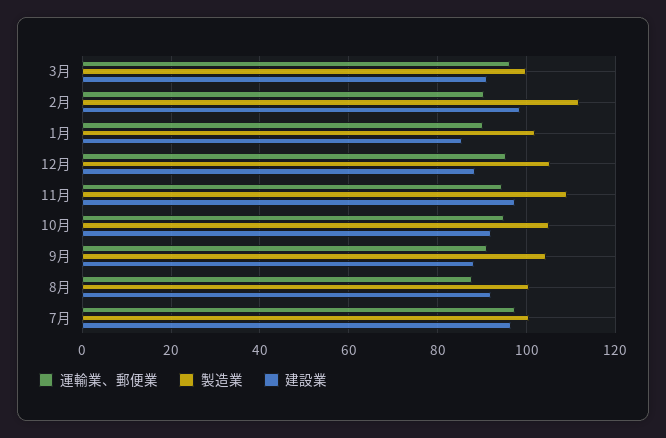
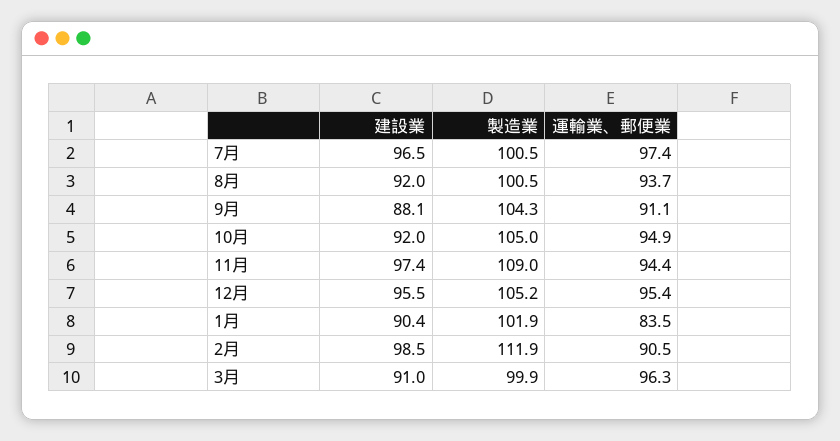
運輸業、郵便業, 1月: 90 -> 83.5
建設業, 1月: 86 -> 90.4
建設業, 12月: 88 -> 95.5
運輸業、郵便業, 8月: 88 -> 93.7

